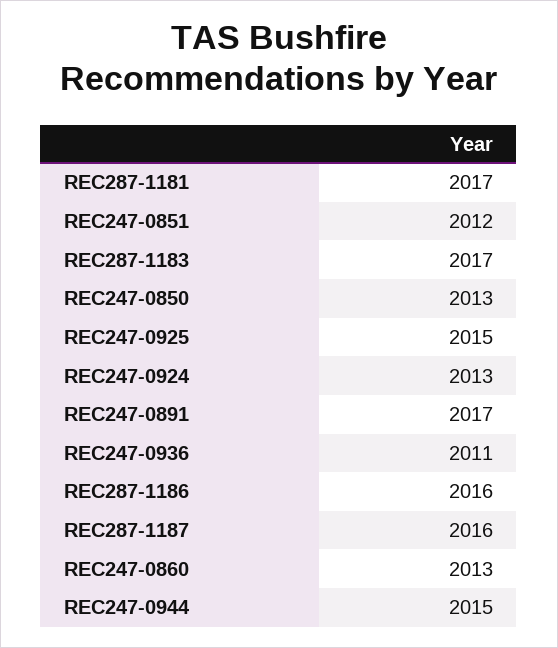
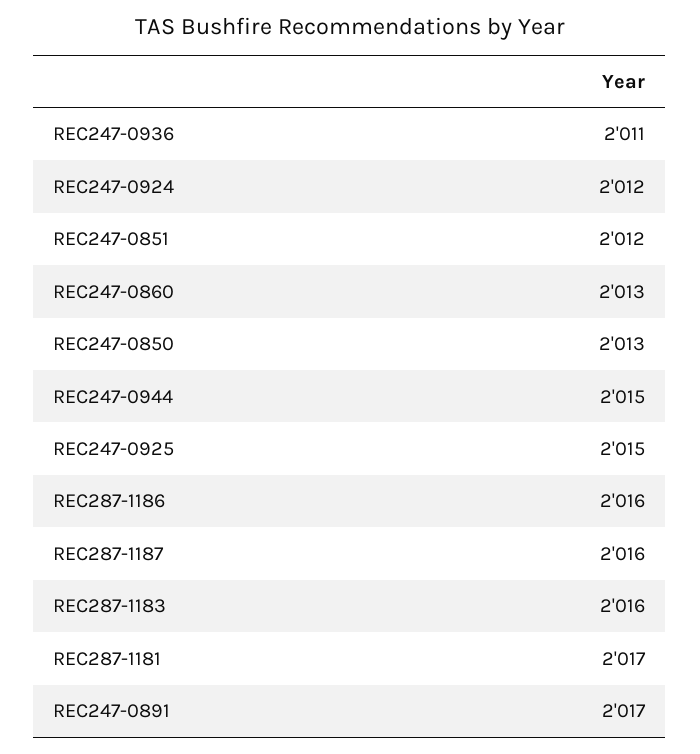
REC287-1183: 2017 -> 2016
REC247-0924: 2013 -> 2012

